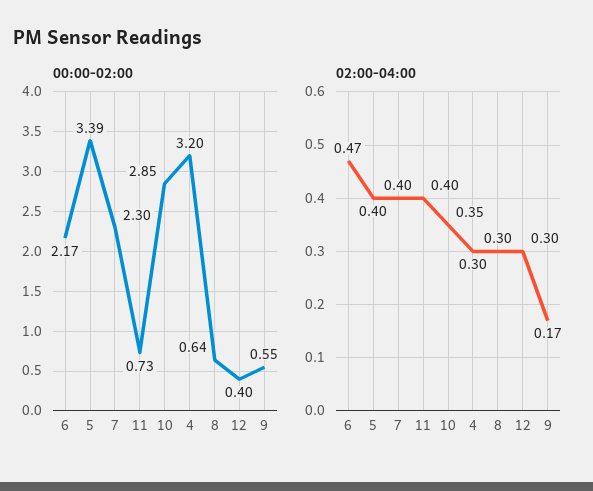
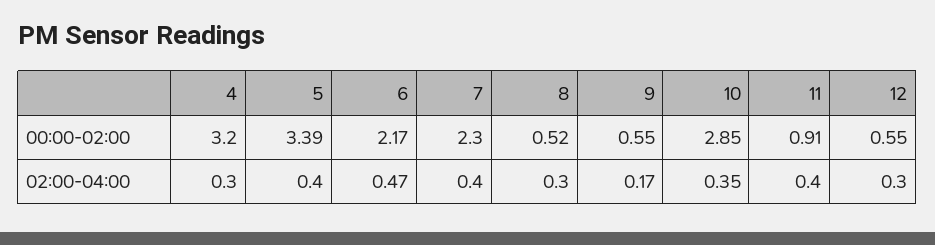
00:00-02:00, 11: 0.73 -> 0.91
00:00-02:00, 8: 0.64 -> 0.52
00:00-02:00, 12: 0.4 -> 0.55

